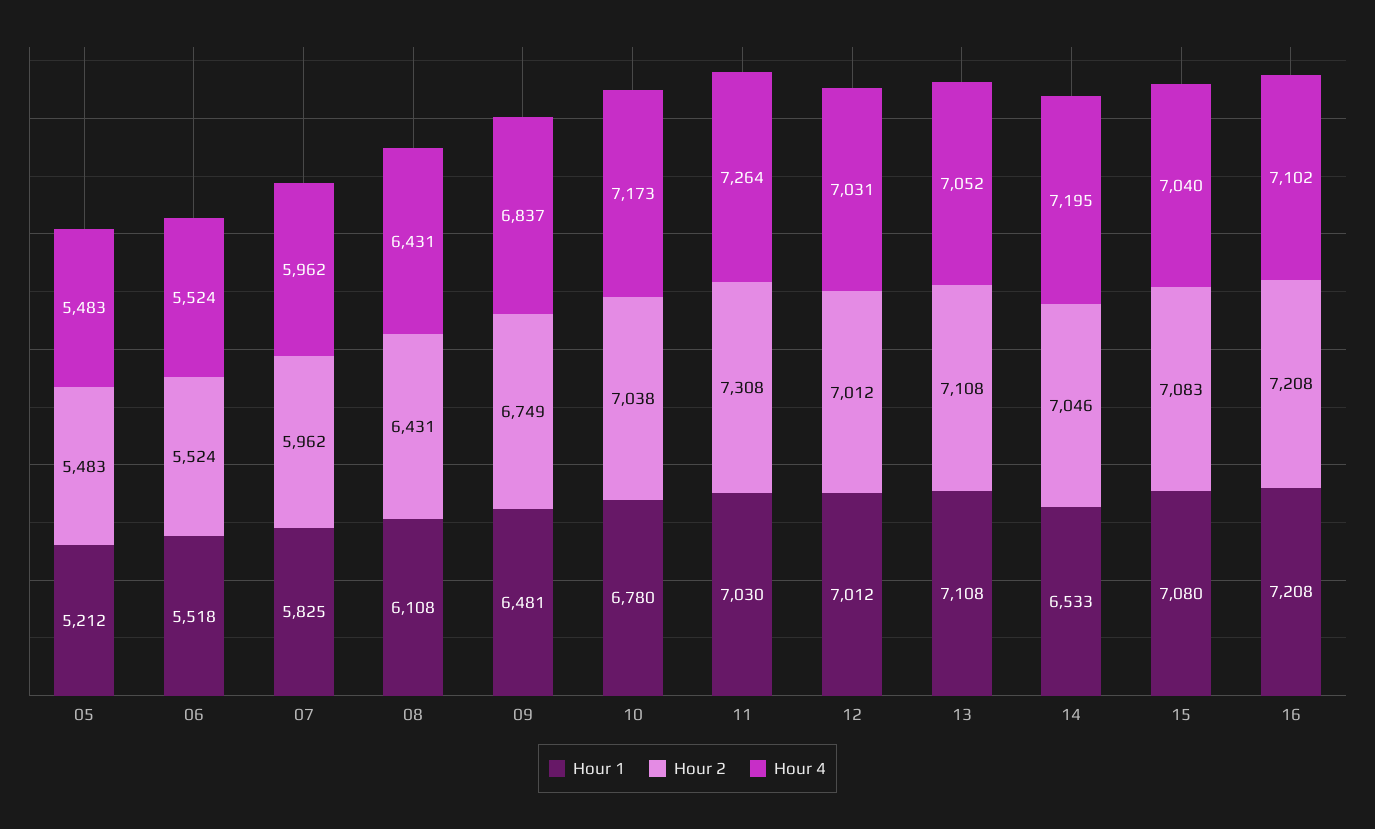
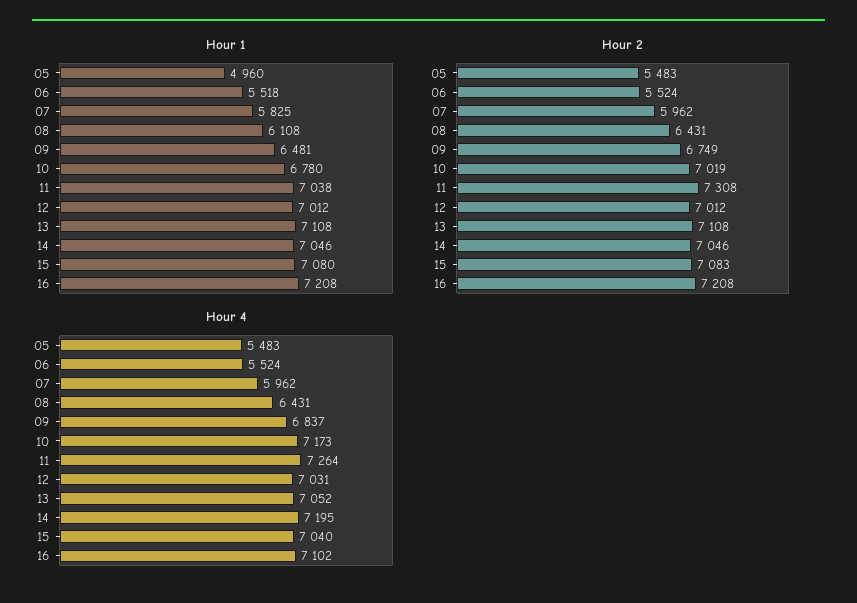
Hour 1, 05: 5212 -> 4960
Hour 2, 10: 7038 -> 7019
Hour 1, 11: 7030 -> 7038
Hour 1, 14: 6533 -> 7046

